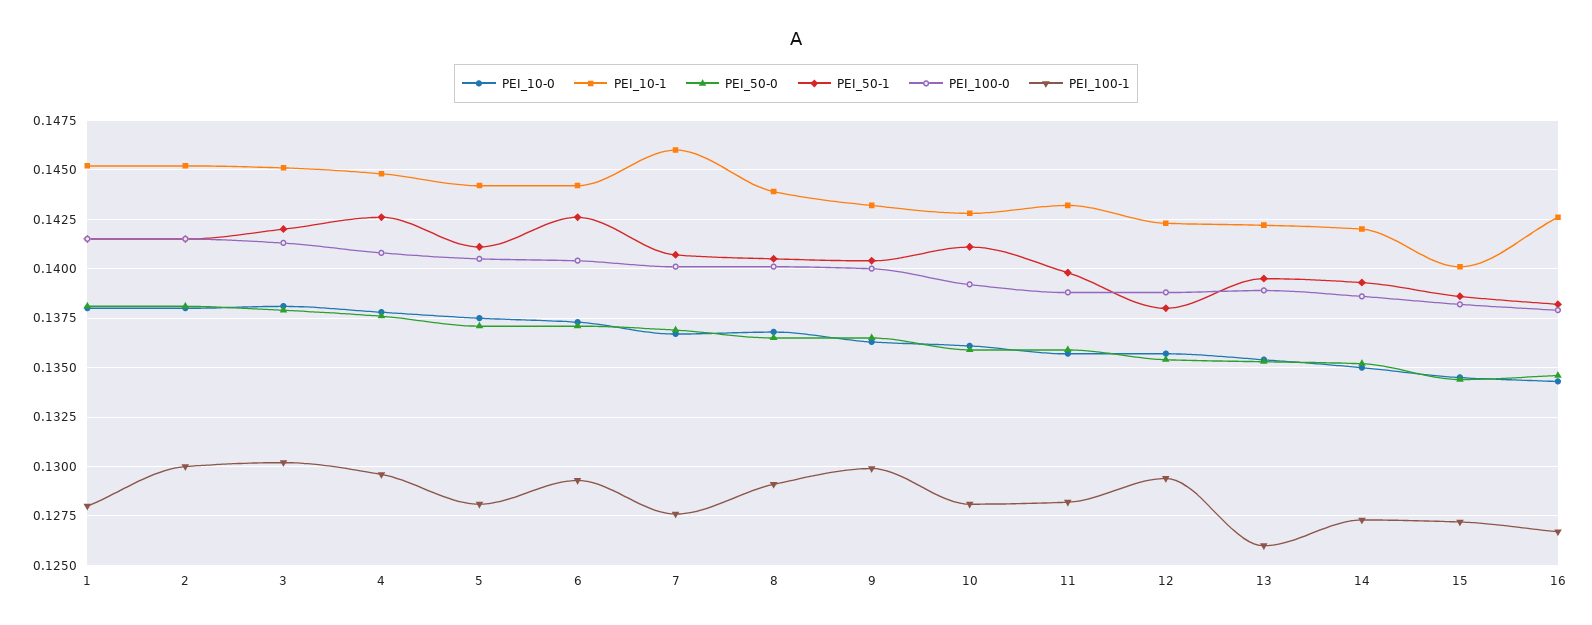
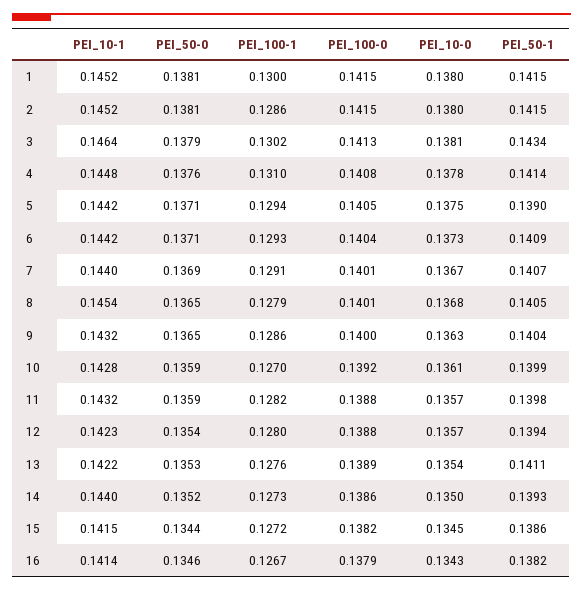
PEI_100-1, 1: 0.128 -> 0.13
PEI_100-1, 2: 0.13 -> 0.1286
PEI_10-1, 3: 0.145 -> 0.1464
PEI_50-1, 3: 0.142 -> 0.1434
PEI_50-1, 4: 0.1425 -> 0.1414
PEI_100-1, 4: 0.1295 -> 0.131
PEI_50-1, 5: 0.141 -> 0.139
PEI_100-1, 5: 0.128 -> 0.1294
PEI_50-1, 6: 0.1425 -> 0.1409
PEI_10-1, 7: 0.146 -> 0.144
PEI_100-1, 7: 0.1275 -> 0.1291
PEI_10-1, 8: 0.144 -> 0.1454
PEI_100-1, 8: 0.129 -> 0.1279
PEI_100-1, 9: 0.13 -> 0.1286
PEI_50-1, 10: 0.141 -> 0.1399
PEI_100-1, 10: 0.128 -> 0.127
PEI_50-1, 12: 0.138 -> 0.1394
PEI_100-1, 12: 0.1295 -> 0.128
PEI_50-1, 13: 0.1395 -> 0.1411
PEI_100-1, 13: 0.126 -> 0.1276
PEI_10-1, 14: 0.142 -> 0.144
PEI_10-1, 15: 0.14 -> 0.1415
PEI_10-1, 16: 0.1425 -> 0.1414

